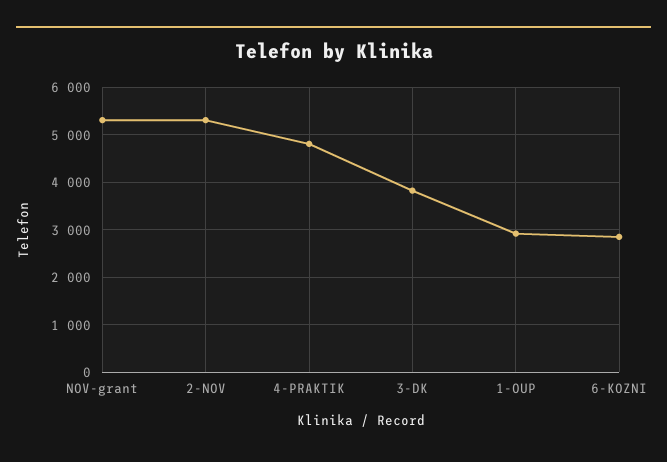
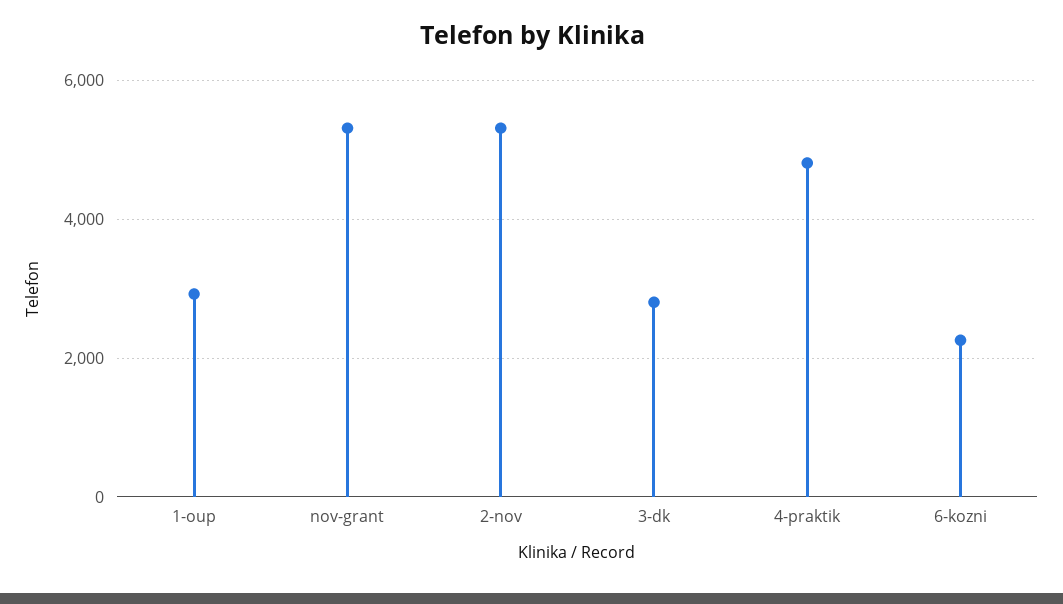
3-DK: 3800 -> 2800
6-KOZNI: 2800 -> 2200

